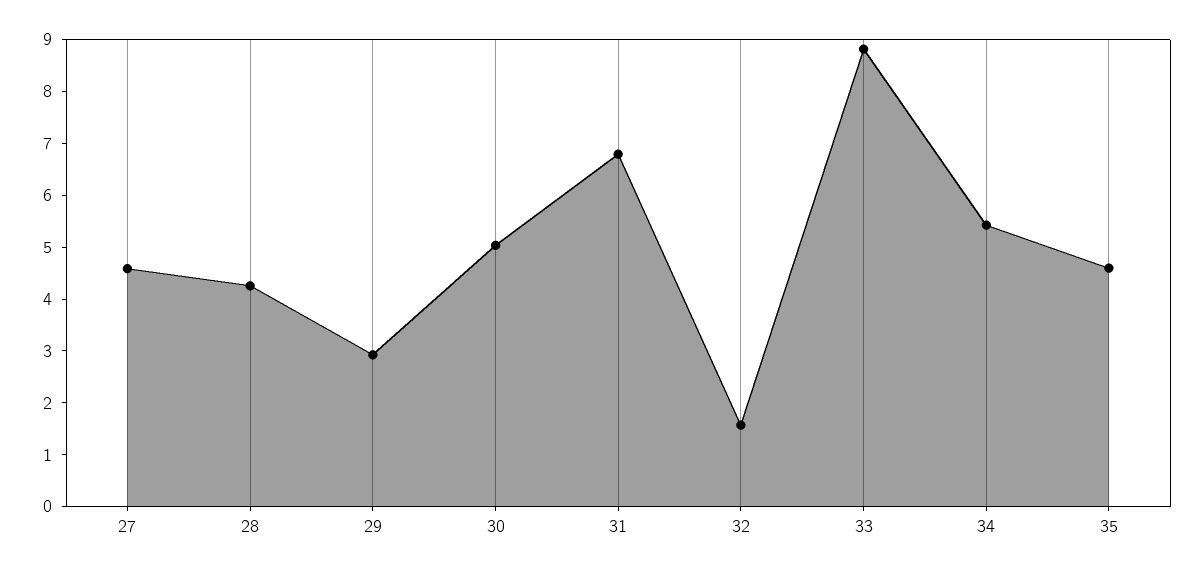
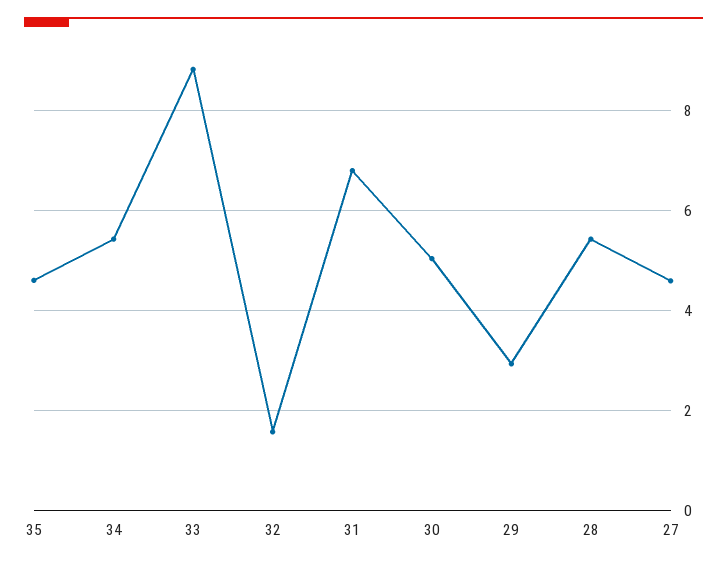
28: 4.2 -> 5.4

